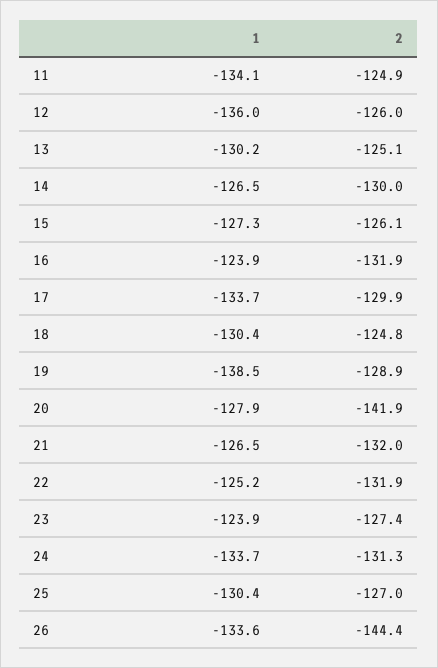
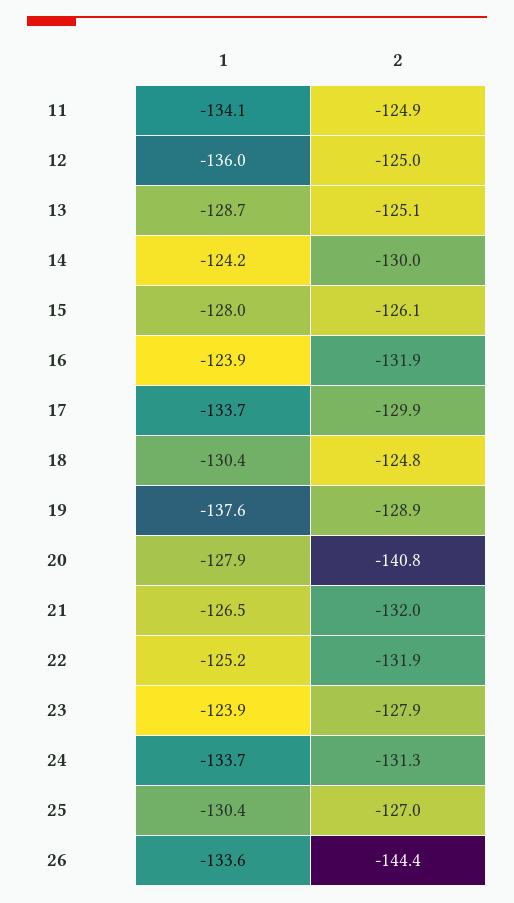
2, 12: -126 -> -125
1, 13: -130.2 -> -128.7
1, 14: -126.5 -> -124.2
1, 15: -127.3 -> -128
1, 19: -138.5 -> -137.6
2, 20: -141.9 -> -140.8
2, 23: -127.4 -> -127.9

